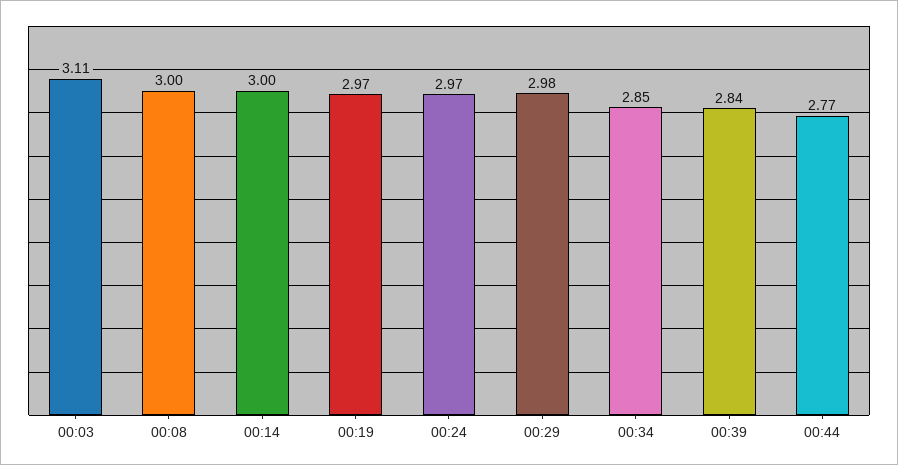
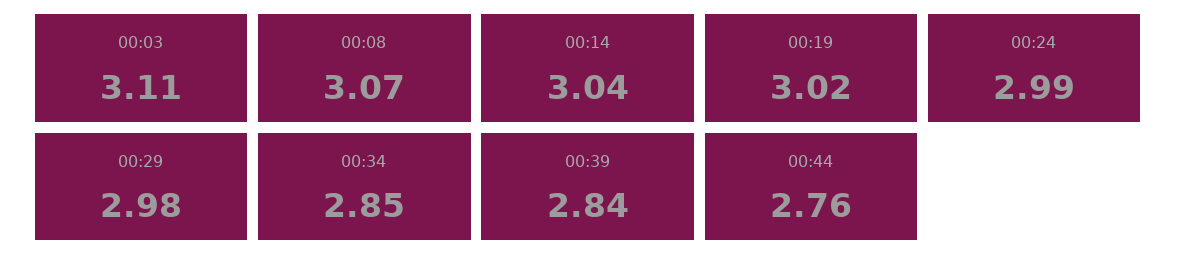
00:08: 3 -> 3.07
00:14: 3 -> 3.04
00:19: 2.97 -> 3.02
00:24: 2.97 -> 2.99
00:44: 2.77 -> 2.76

